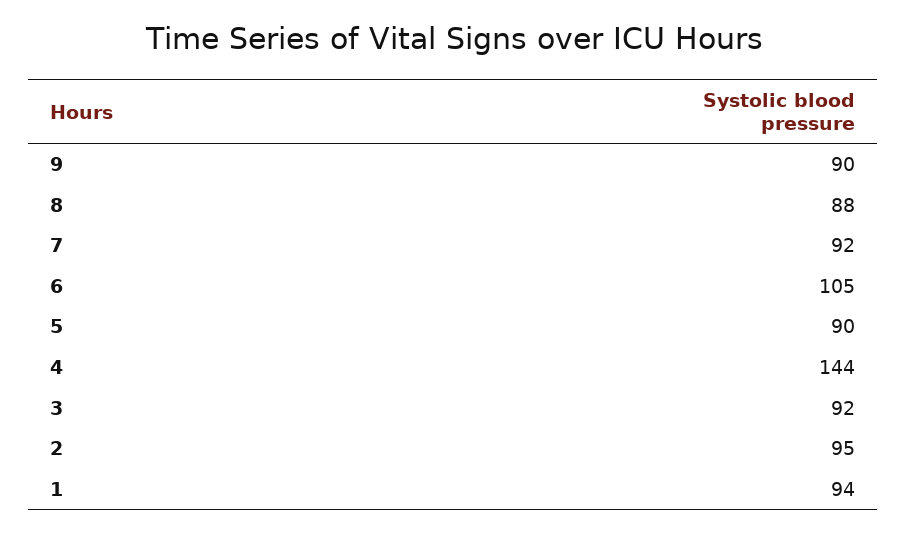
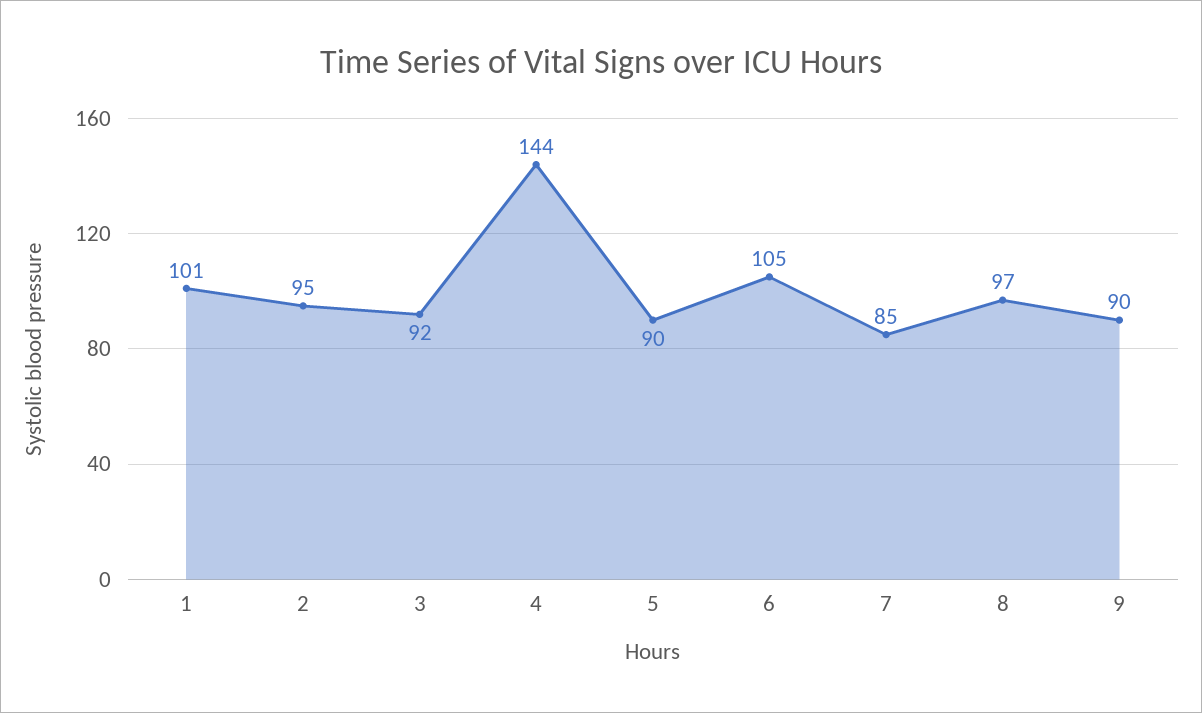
8: 88 -> 97
7: 92 -> 85
1: 94 -> 101

